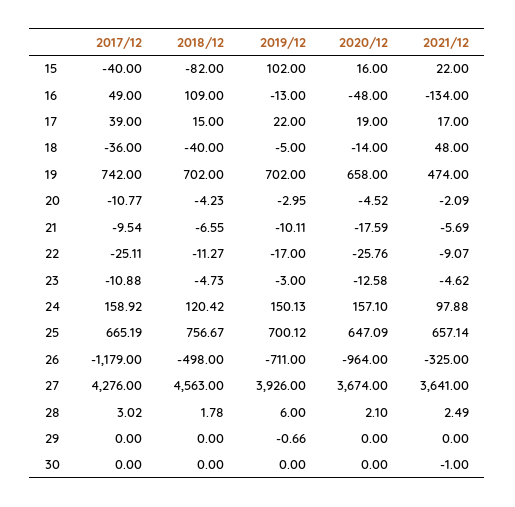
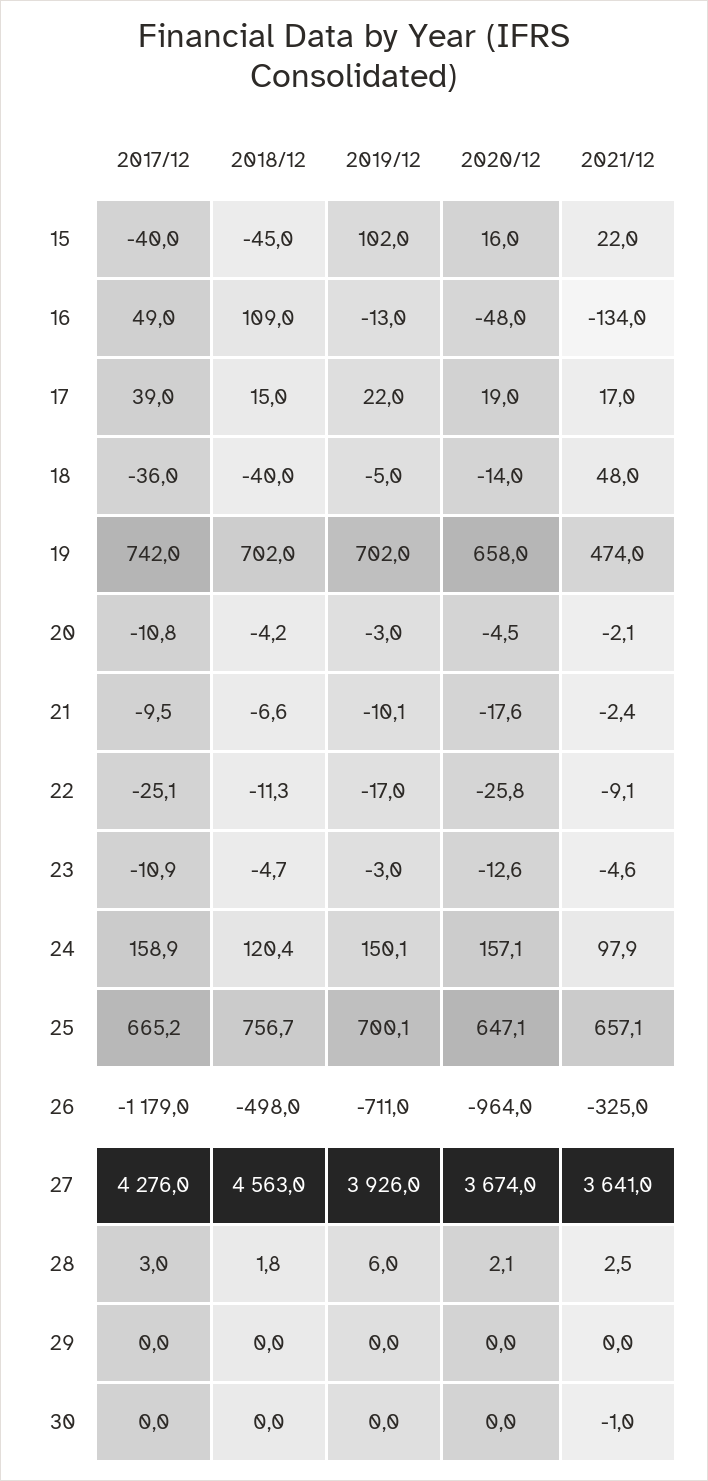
2018/12, 15: -82 -> -45
2021/12, 21: -5.69 -> -2.4
2019/12, 29: -0.66 -> 0

